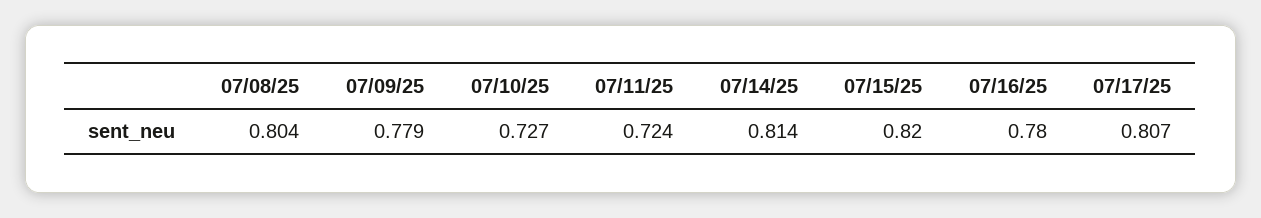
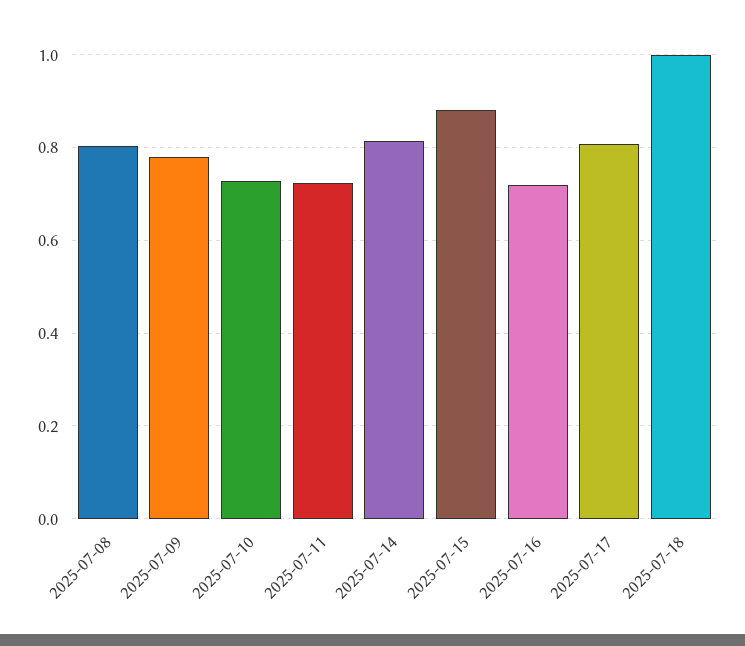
07/15/25: 0.82 -> 0.88
07/16/25: 0.78 -> 0.72
2025-07-18: none -> 1

